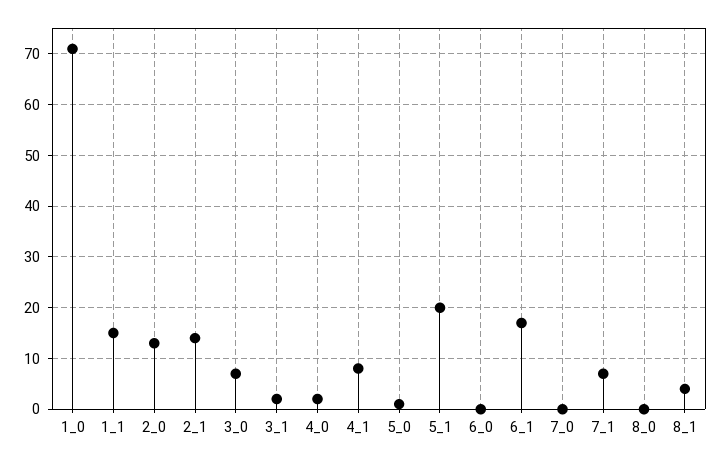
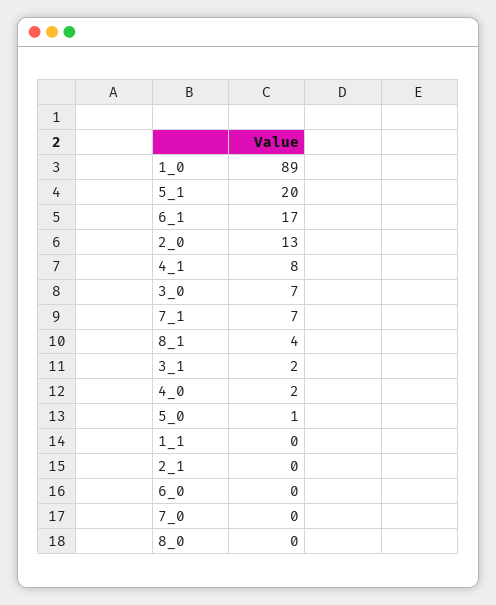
1_0: 70 -> 89
1_1: 15 -> 0
2_1: 15 -> 0

